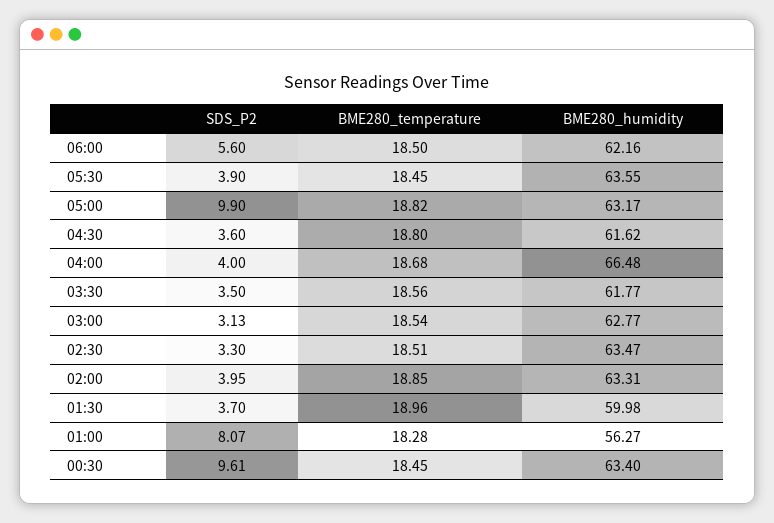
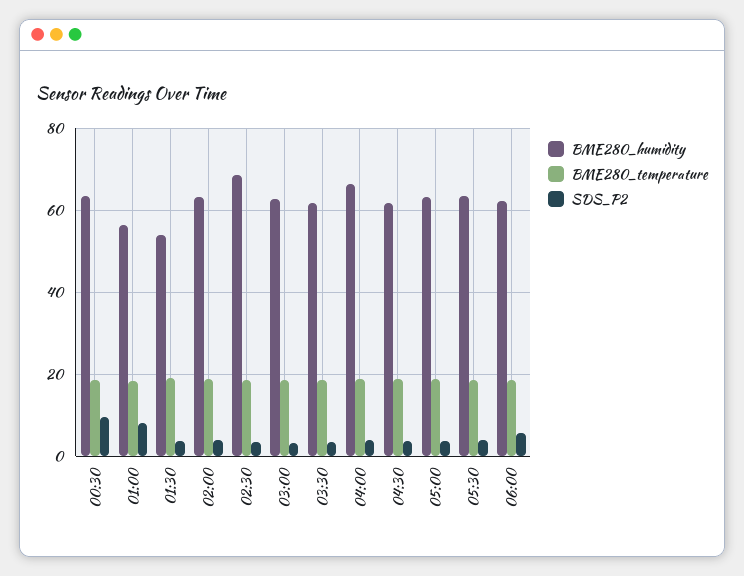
SDS_P2, 05:00: 9.9 -> 4
BME280_humidity, 02:30: 63.47 -> 68
BME280_humidity, 01:30: 59.98 -> 54

